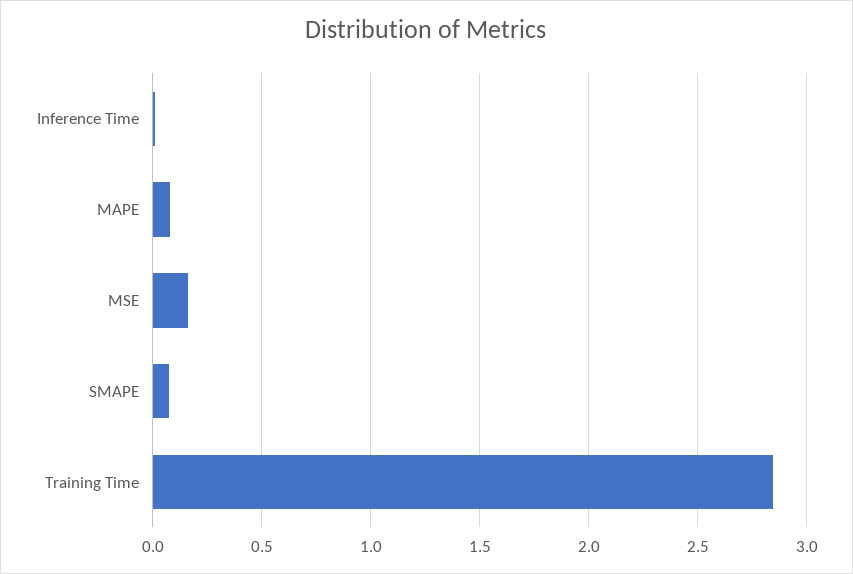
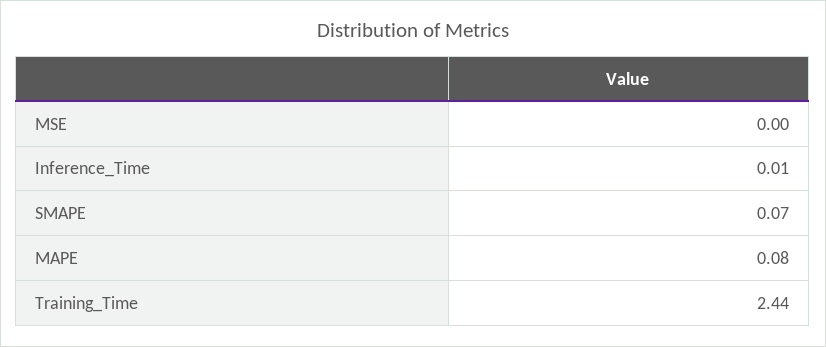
MSE: 0.15 -> 0
Training Time: 2.85 -> 2.44

